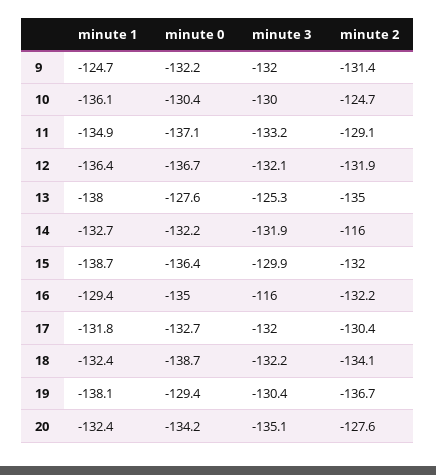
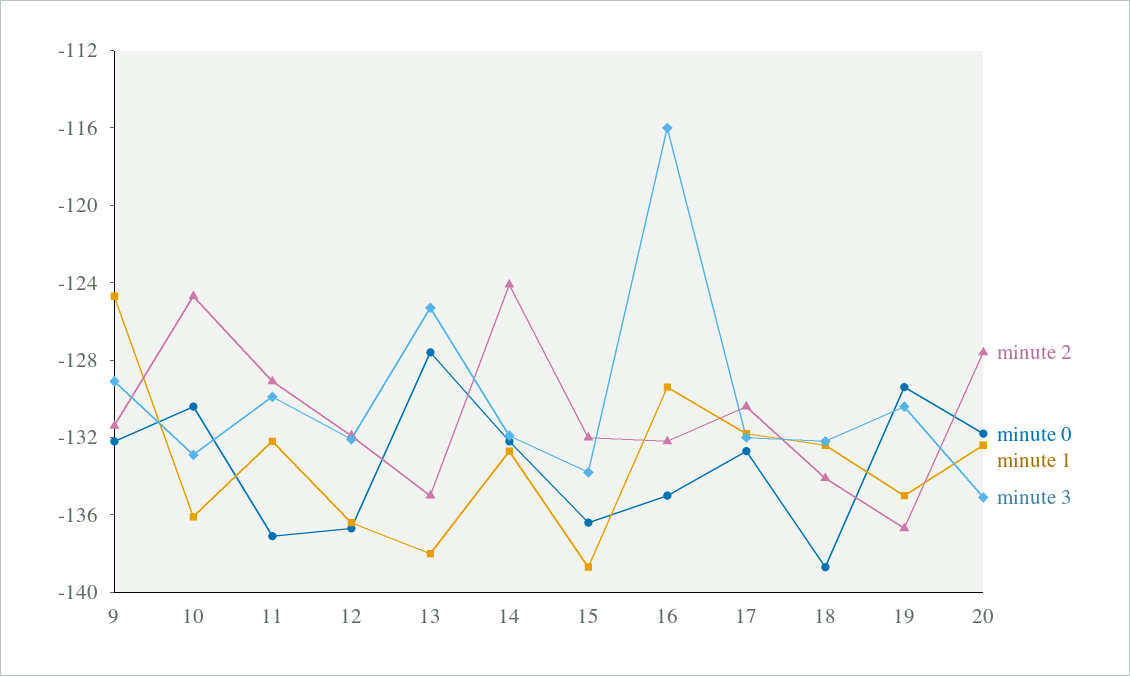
minute 3, 9: -132 -> -129
minute 3, 10: -130 -> -133
minute 1, 11: -134.9 -> -132
minute 3, 11: -133.2 -> -130
minute 2, 14: -116 -> -124
minute 3, 15: -129.9 -> -134
minute 1, 19: -138.1 -> -135
minute 0, 20: -134.2 -> -132

